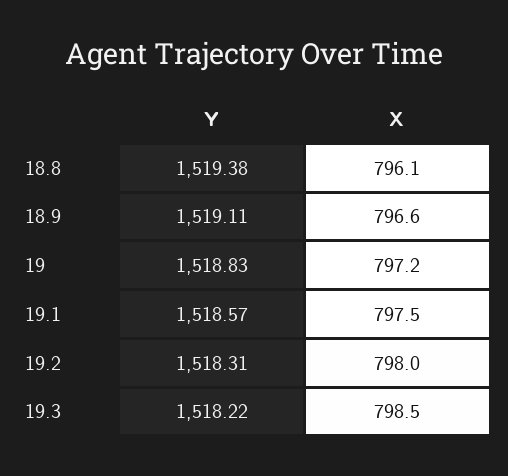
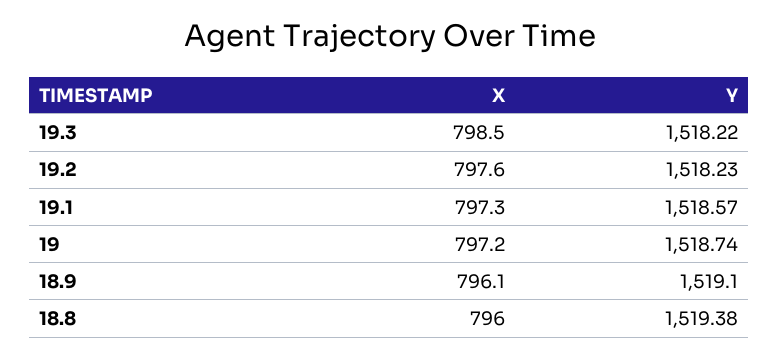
X, 18.8: 796.1 -> 796
Y, 18.9: 1519.11 -> 1519.1
X, 18.9: 796.6 -> 796.1
Y, 19: 1518.83 -> 1518.74
X, 19.1: 797.5 -> 797.3
Y, 19.2: 1518.31 -> 1518.23
X, 19.2: 798 -> 797.6

